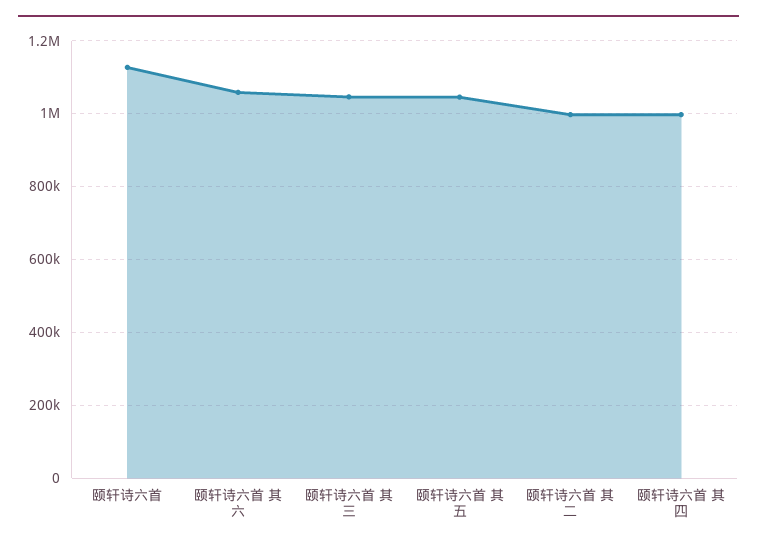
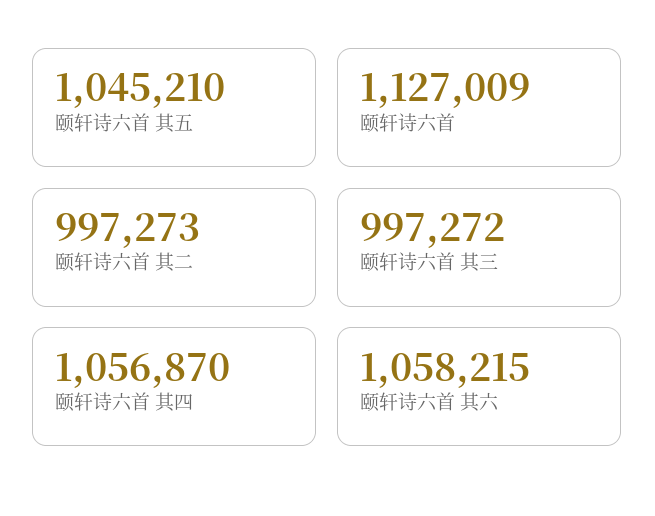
颐轩诗六首 其三: 1040000 -> 997272
颐轩诗六首 其四: 1000000 -> 1056870

